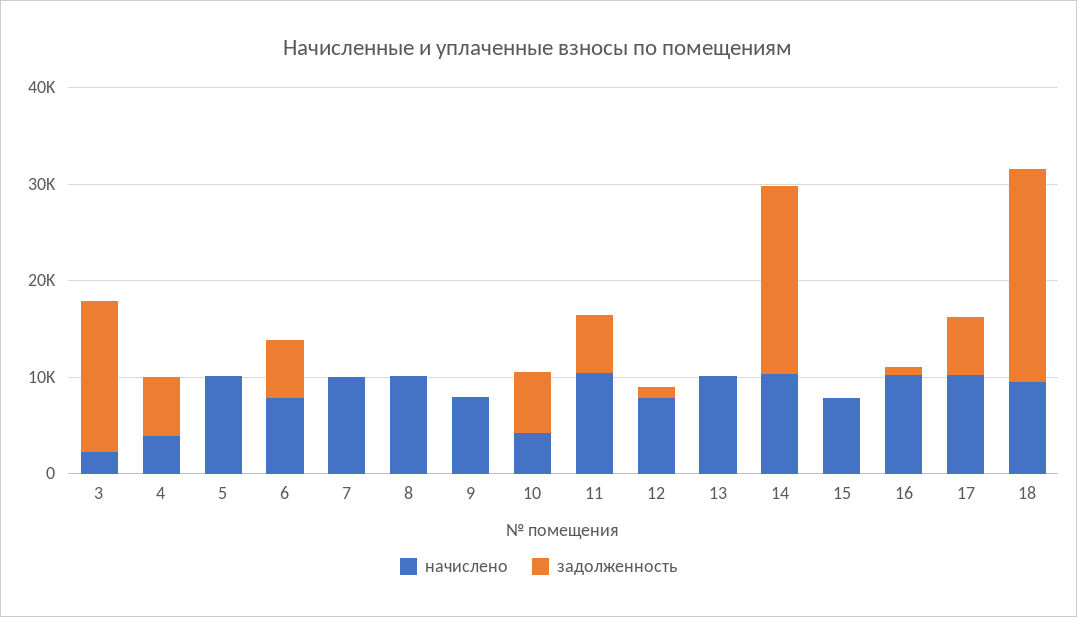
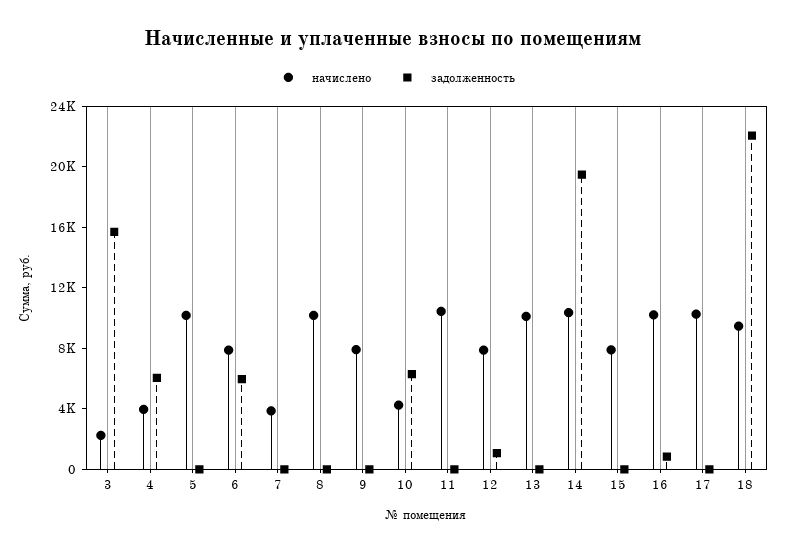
начислено, 7: 10000 -> 4000
задолженность, 11: 6000 -> 0
задолженность, 17: 6000 -> 0

